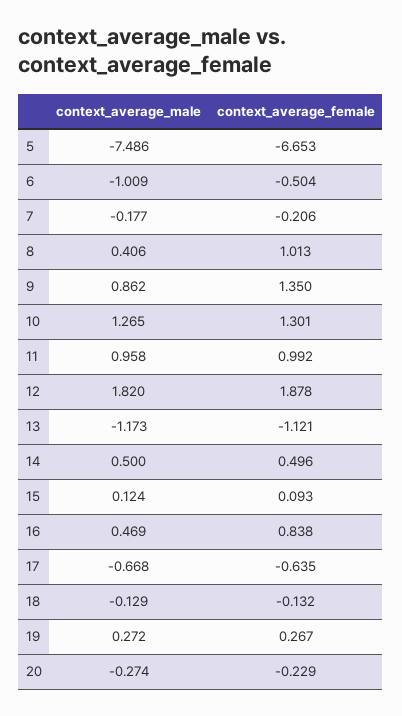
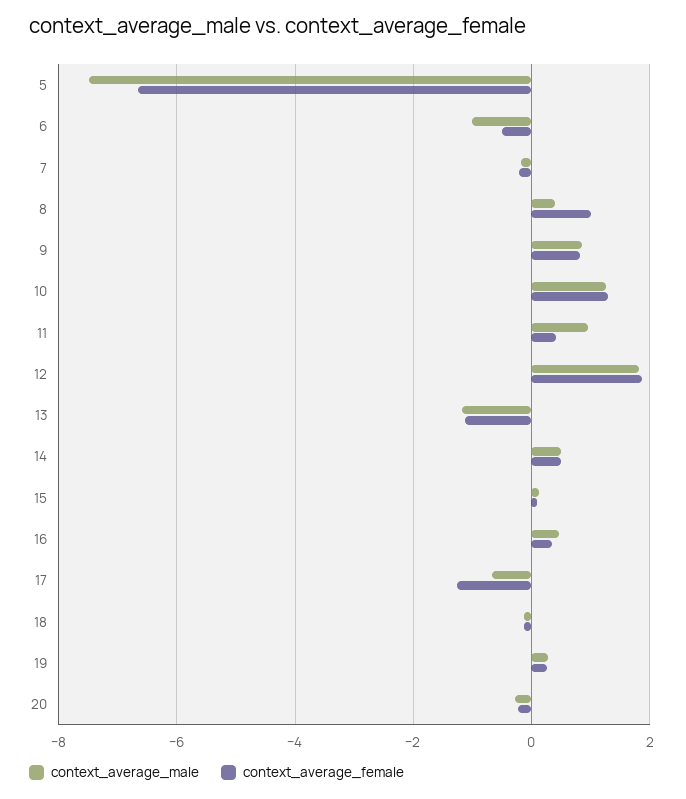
context_average_female, 9: 1.35 -> 0.8
context_average_female, 11: 0.992 -> 0.4
context_average_female, 16: 0.838 -> 0.4
context_average_female, 17: -0.635 -> -1.2

